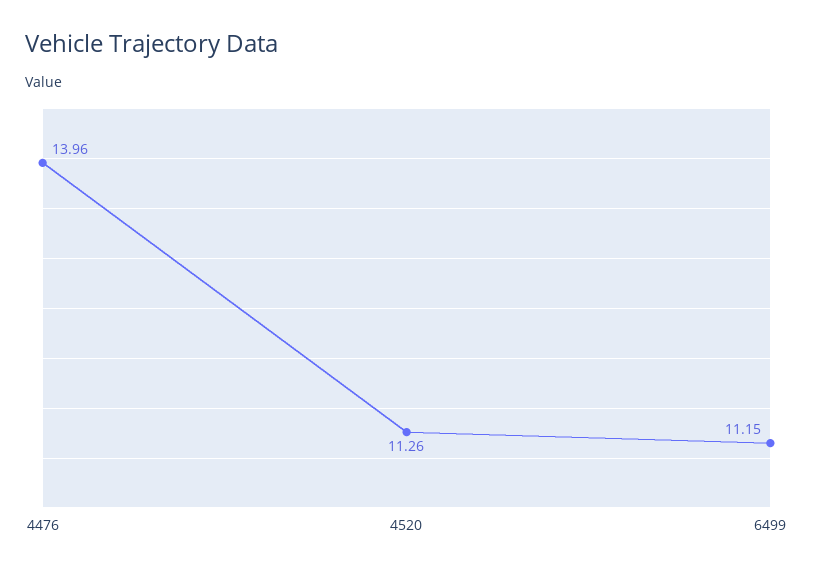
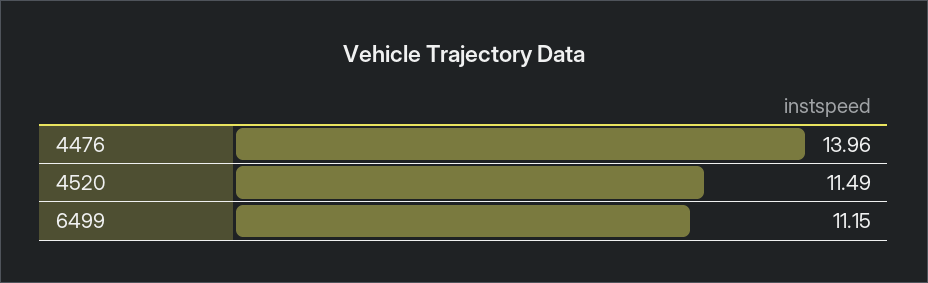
4520: 11.26 -> 11.49

